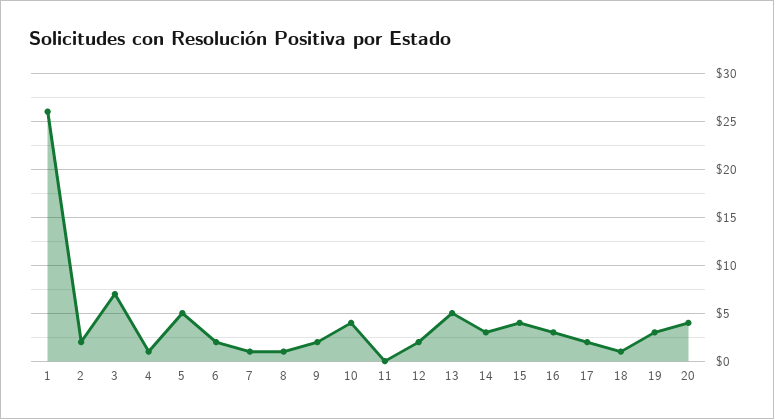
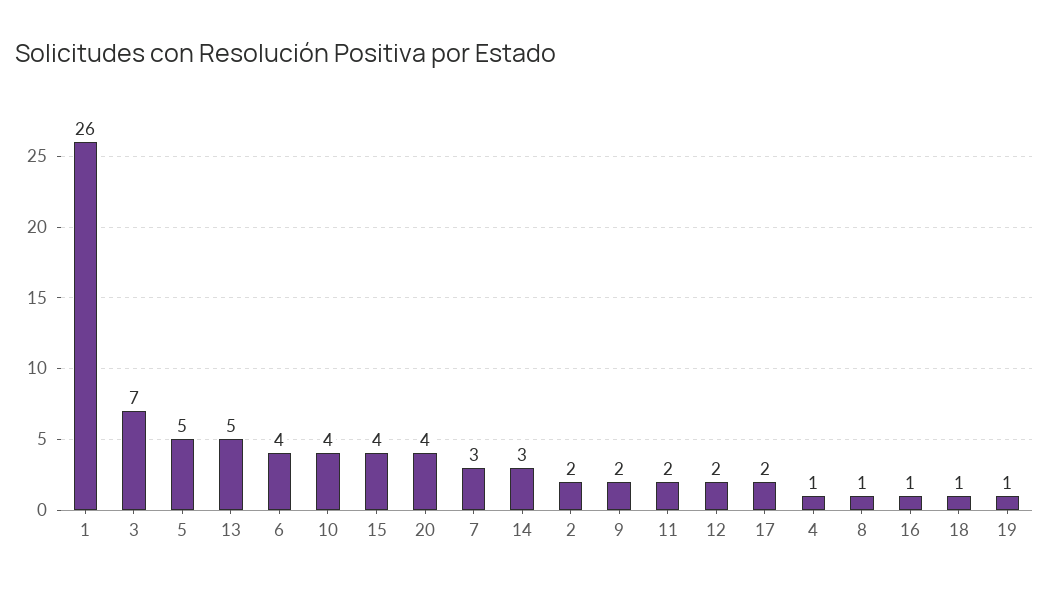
6: 2 -> 4
7: 1 -> 3
11: 0 -> 2
16: 3 -> 1
19: 3 -> 1

